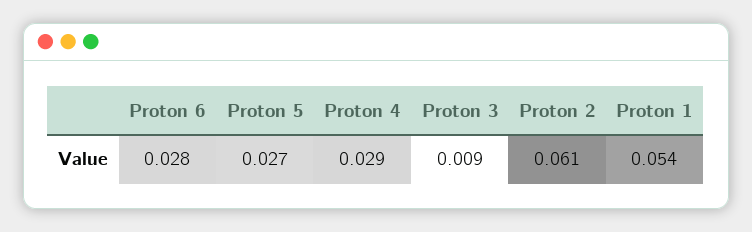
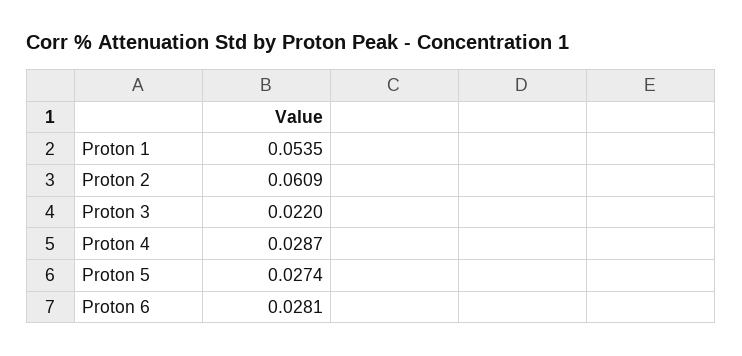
Proton 3: 0.009 -> 0.022

